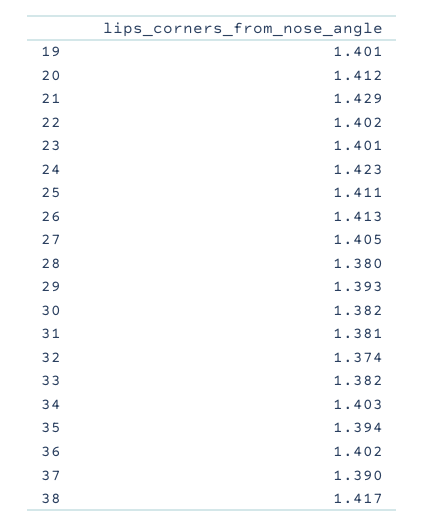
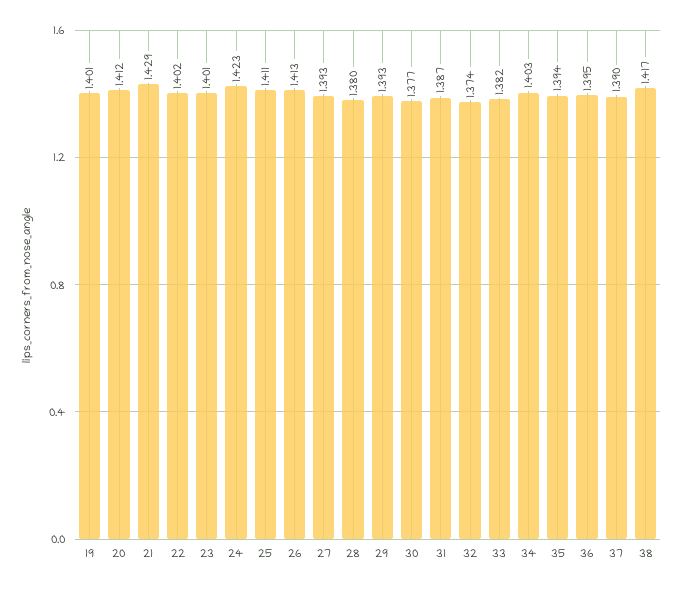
27: 1.405 -> 1.393
30: 1.382 -> 1.377
31: 1.381 -> 1.387
36: 1.402 -> 1.395

